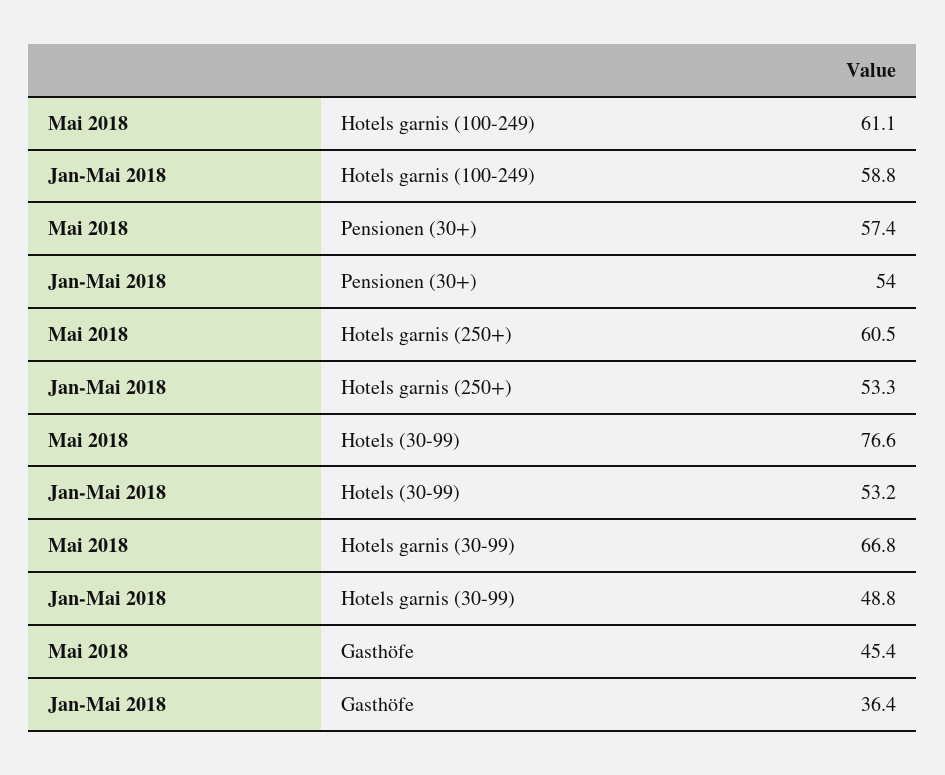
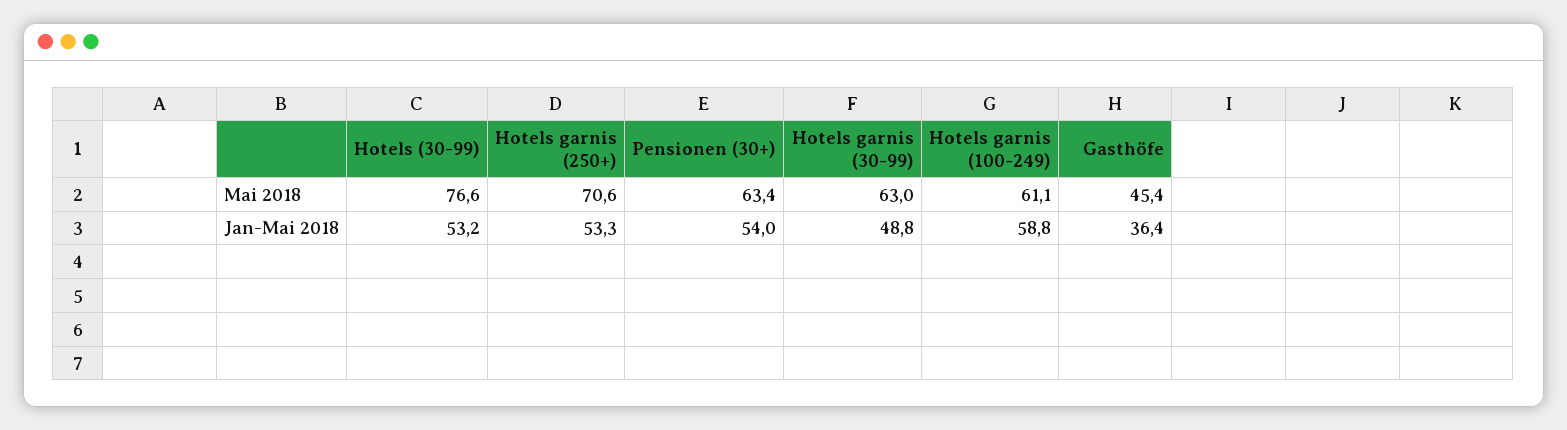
Mai 2018, Pensionen (30+): 57.4 -> 63.4
Mai 2018, Hotels garnis (250+): 60.5 -> 70.6
Mai 2018, Hotels garnis (30-99): 66.8 -> 63

